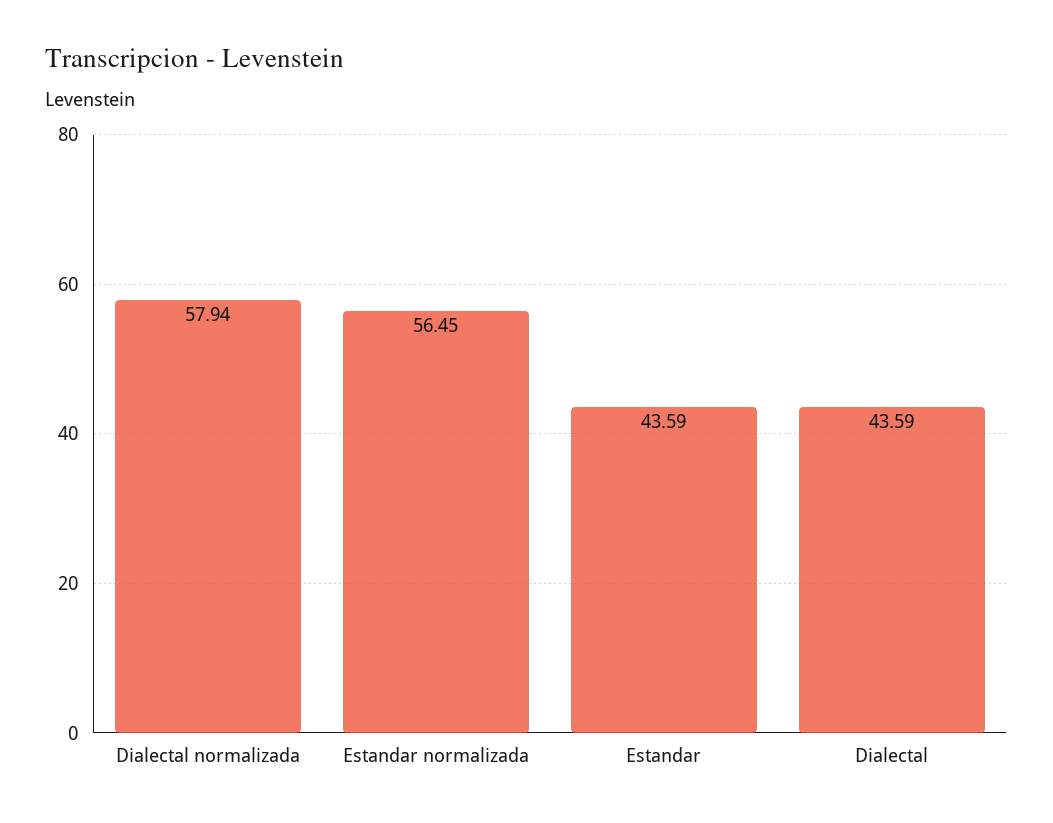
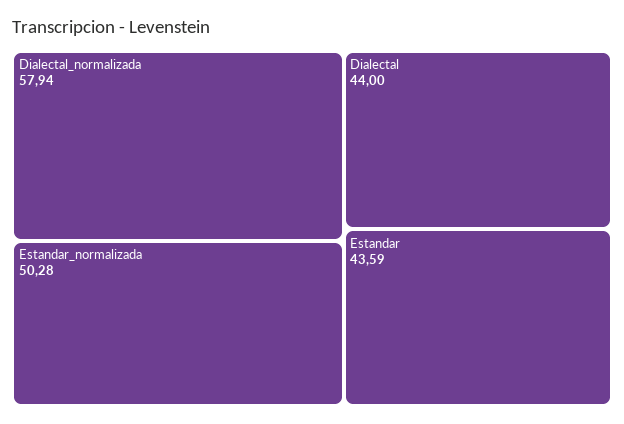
Estandar normalizada: 56.45 -> 50.28
Dialectal: 43.59 -> 44

